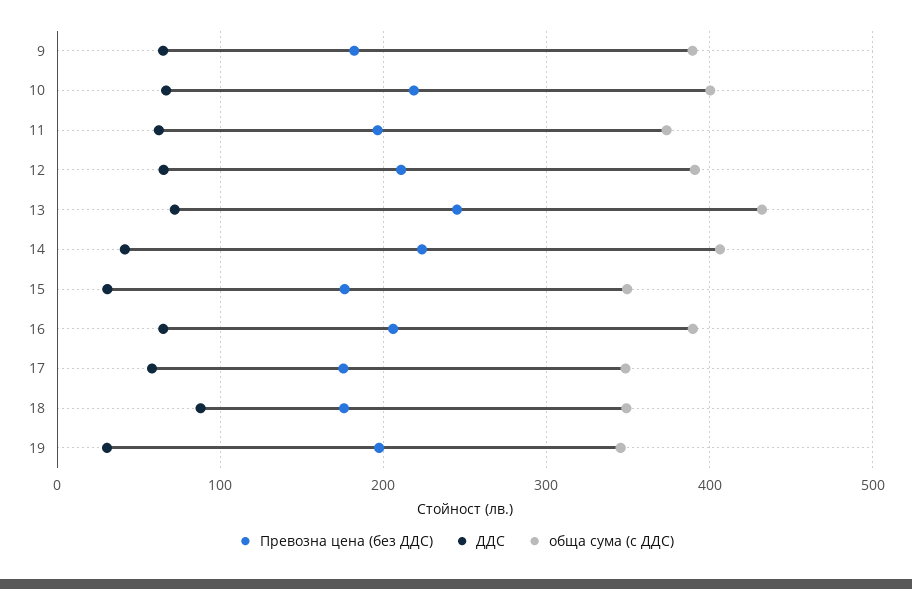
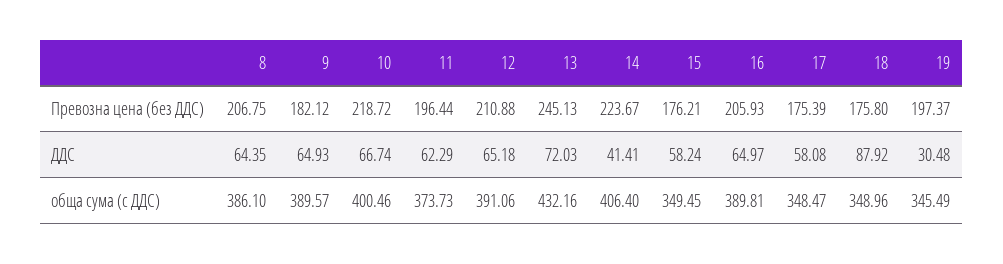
ДДС, 15: 30 -> 58.24
Превозна цена (без ДДС), 8: none -> 206.75
ДДС, 8: none -> 64.35
обща сума (с ДДС), 8: none -> 386.1

